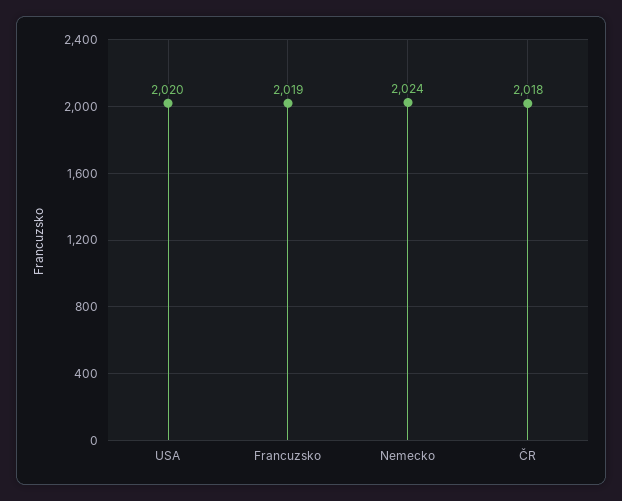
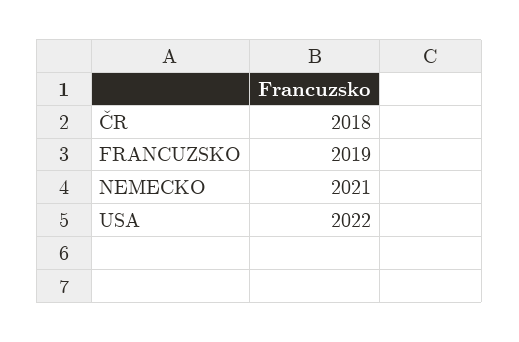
USA: 2020 -> 2022
Nemecko: 2024 -> 2021

